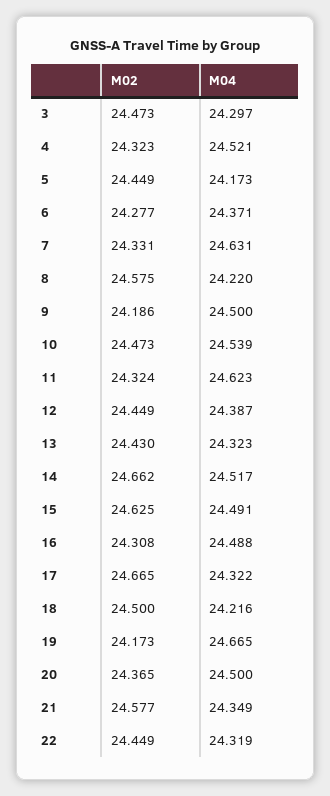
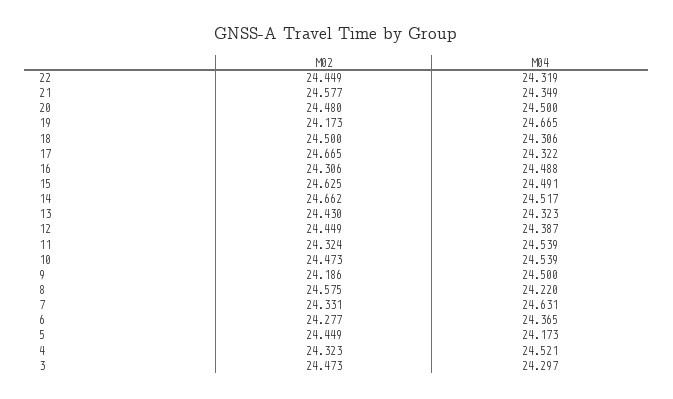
M04, 6: 24.371 -> 24.365
M04, 11: 24.623 -> 24.539
M02, 16: 24.308 -> 24.306
M04, 18: 24.216 -> 24.306
M02, 20: 24.365 -> 24.48

